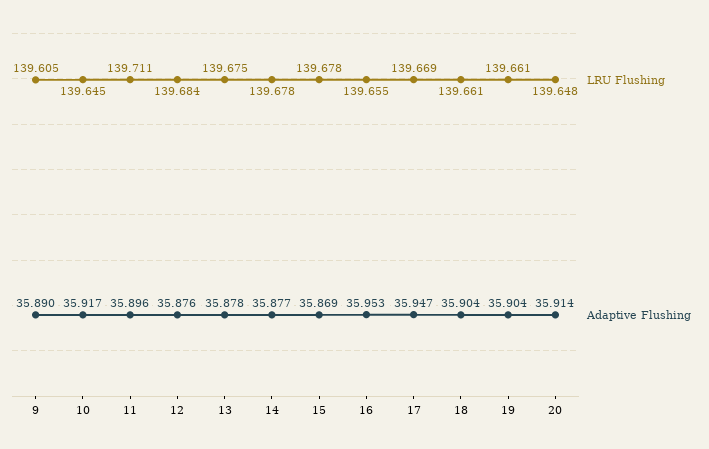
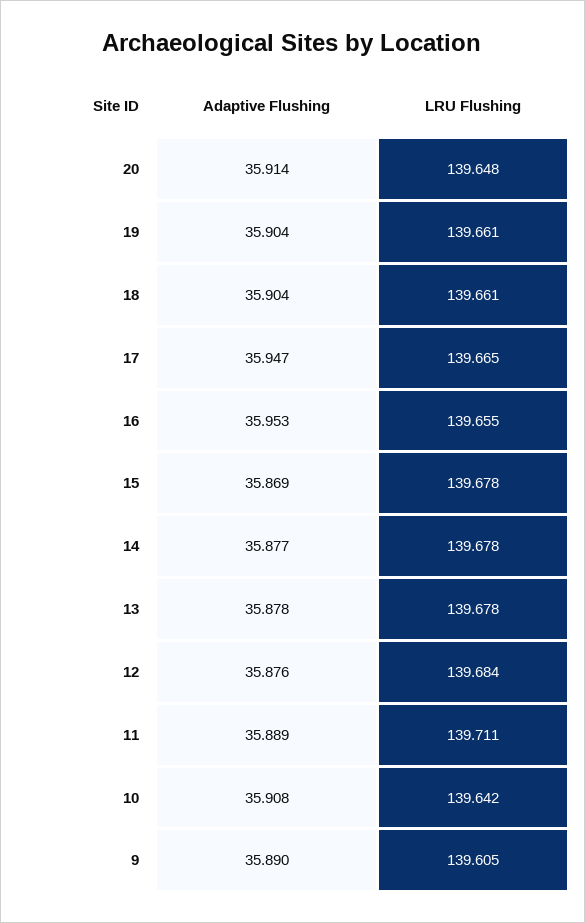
LRU Flushing, 10: 139.645 -> 139.642
Adaptive Flushing, 10: 35.917 -> 35.908
Adaptive Flushing, 11: 35.896 -> 35.889
LRU Flushing, 13: 139.675 -> 139.678
LRU Flushing, 17: 139.669 -> 139.665

